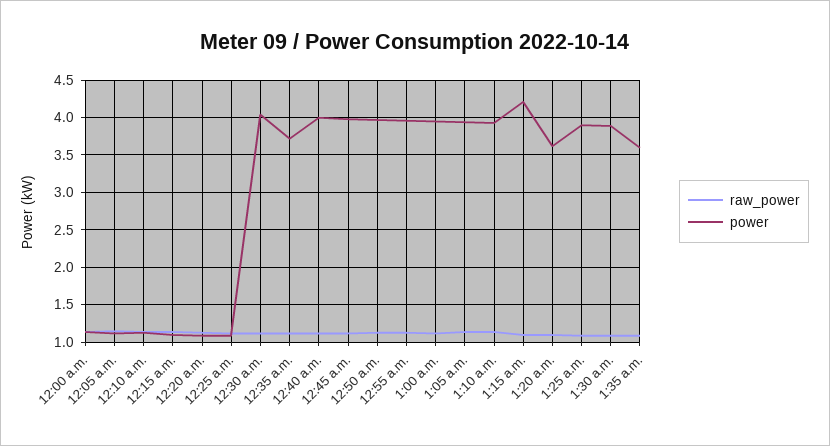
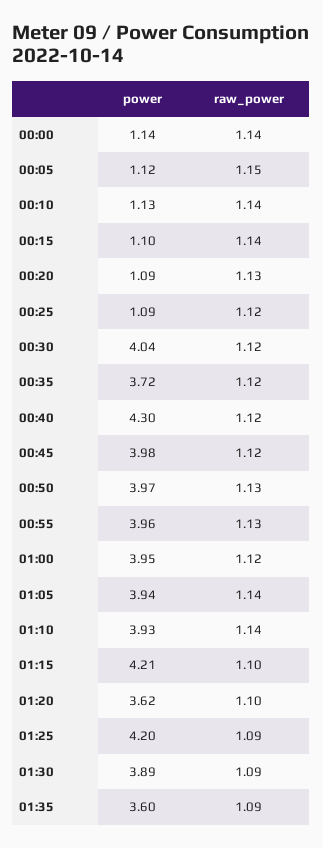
power, 12:40 a.m.: 4 -> 4.3
power, 1:25 a.m.: 3.9 -> 4.2

